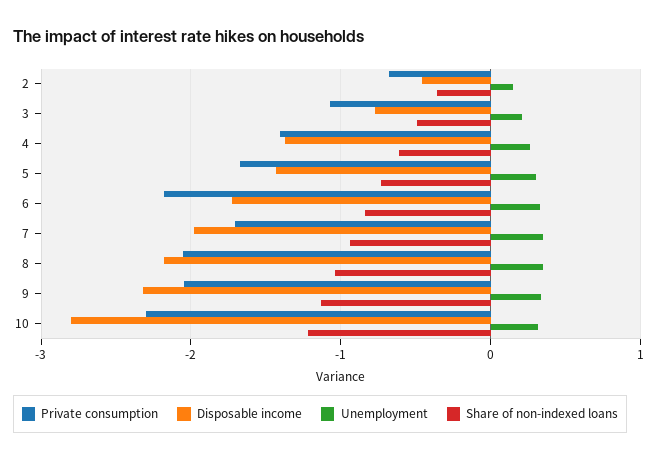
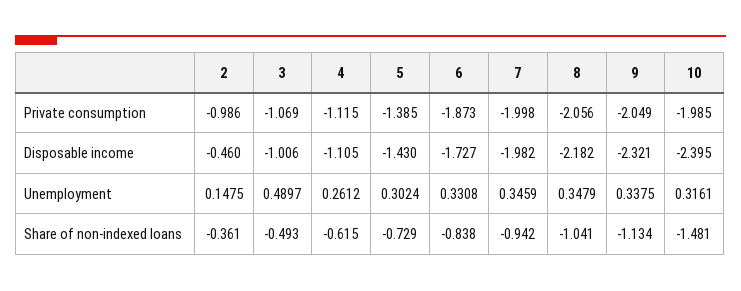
Private consumption, 2: -0.7 -> -0.986
Disposable income, 3: -0.8 -> -1.006
Unemployment, 3: 0.2 -> 0.4897
Private consumption, 4: -1.4 -> -1.115
Disposable income, 4: -1.4 -> -1.105
Private consumption, 5: -1.7 -> -1.385
Private consumption, 6: -2.2 -> -1.873
Private consumption, 7: -1.7 -> -1.998
Private consumption, 10: -2.3 -> -1.985
Disposable income, 10: -2.8 -> -2.395
Share of non-indexed loans, 10: -1.2 -> -1.481

